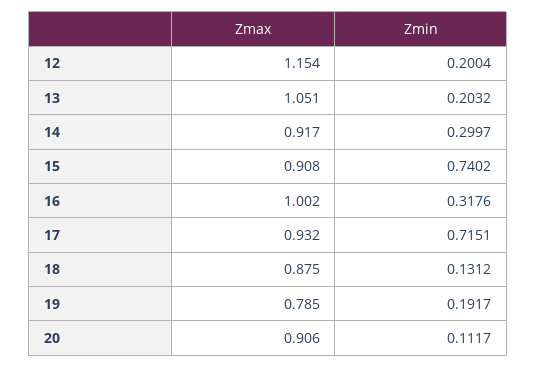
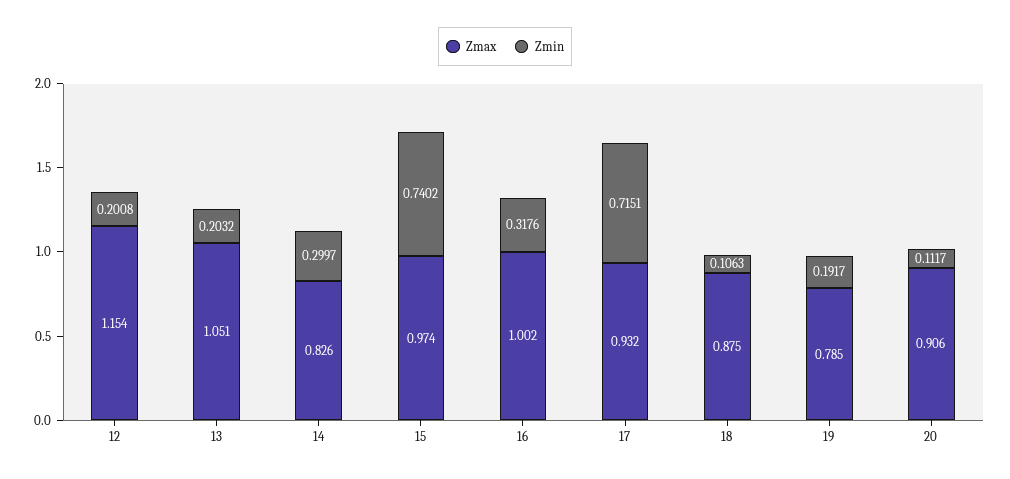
Zmin, 12: 0.2004 -> 0.2008
Zmax, 14: 0.917 -> 0.826
Zmax, 15: 0.908 -> 0.974
Zmin, 18: 0.1312 -> 0.1063

